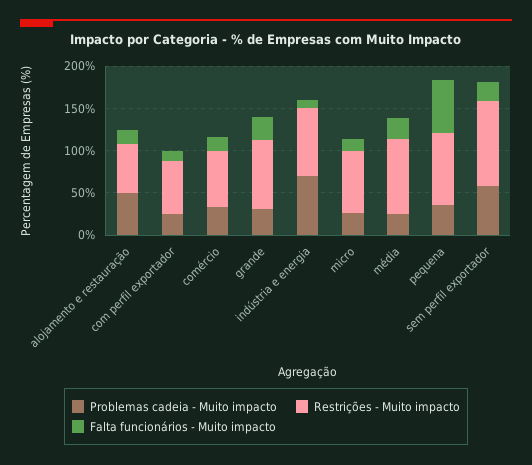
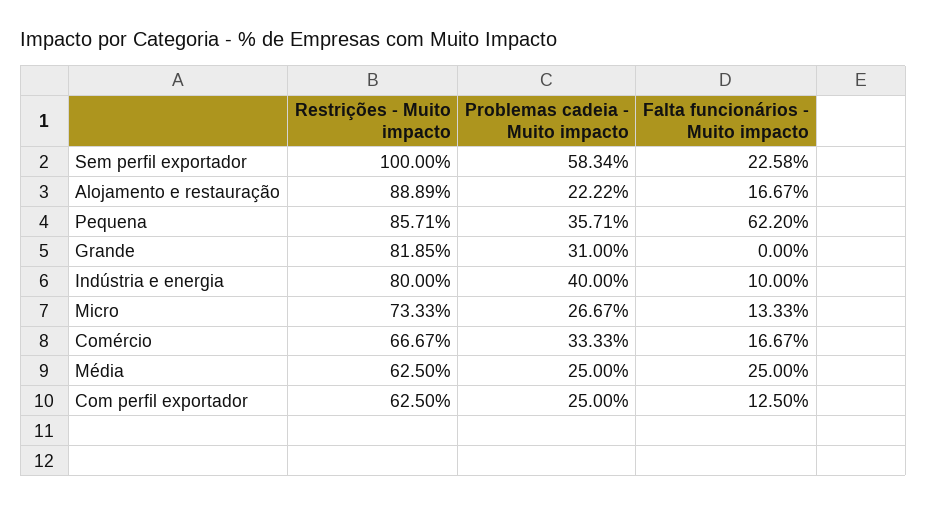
Problemas cadeia - Muito impacto, alojamento e restauração: 50 -> 22.22
Restrições - Muito impacto, alojamento e restauração: 60 -> 88.89
Falta funcionários - Muito impacto, grande: 30 -> 0
Problemas cadeia - Muito impacto, indústria e energia: 70 -> 40
Restrições - Muito impacto, média: 90 -> 62.5

